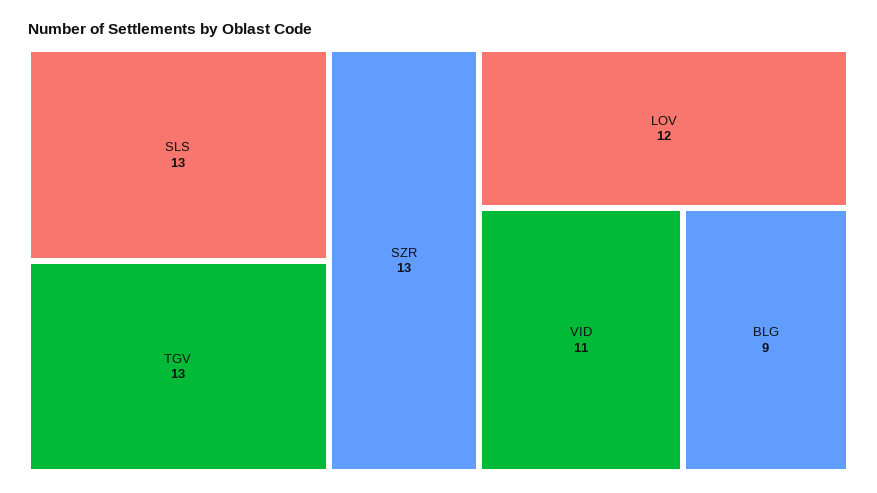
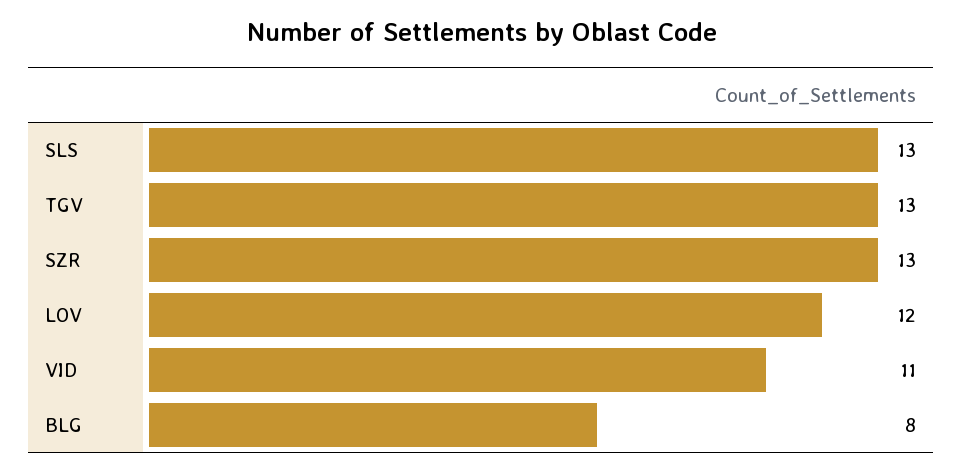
BLG: 9 -> 8

